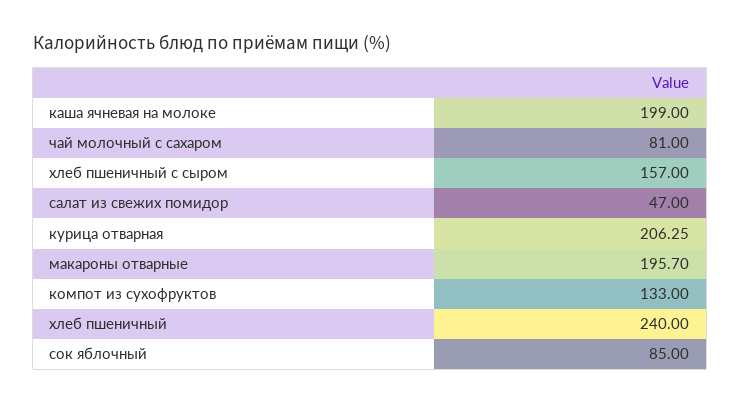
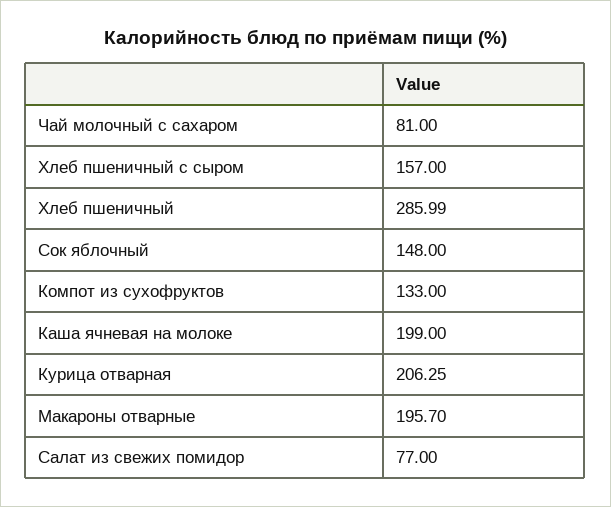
салат из свежих помидор: 47 -> 77
хлеб пшеничный: 240 -> 285.99
сок яблочный: 85 -> 148

